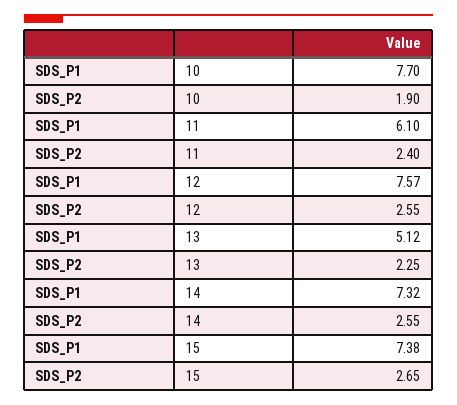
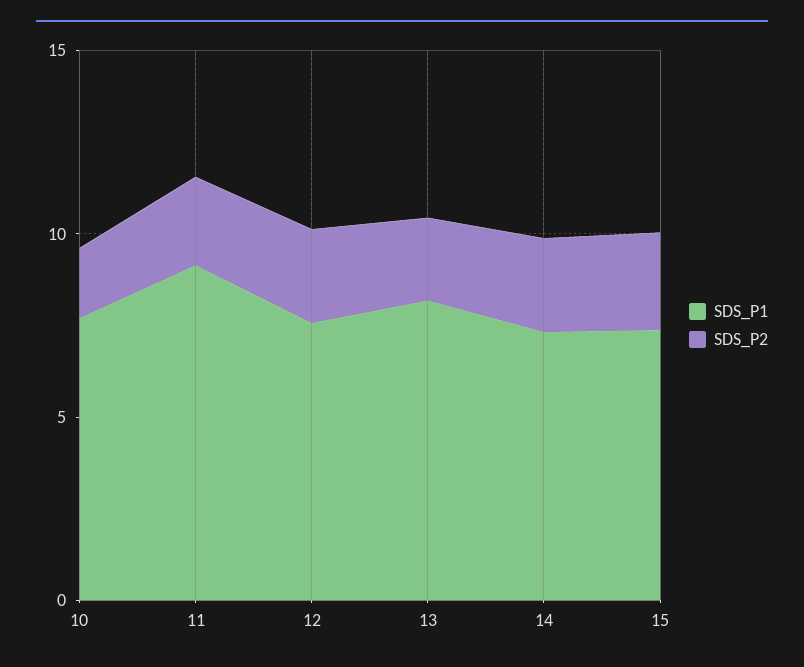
SDS_P1, 11: 6.1 -> 9
SDS_P1, 13: 5.12 -> 8

